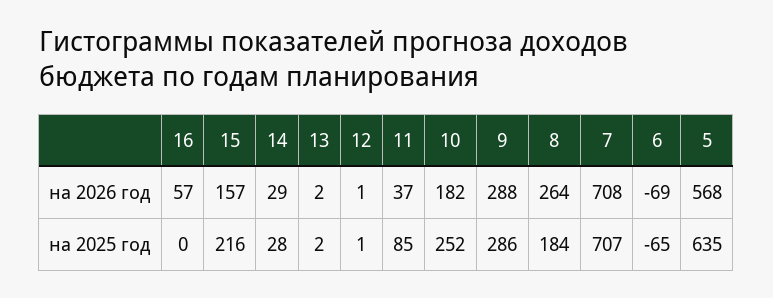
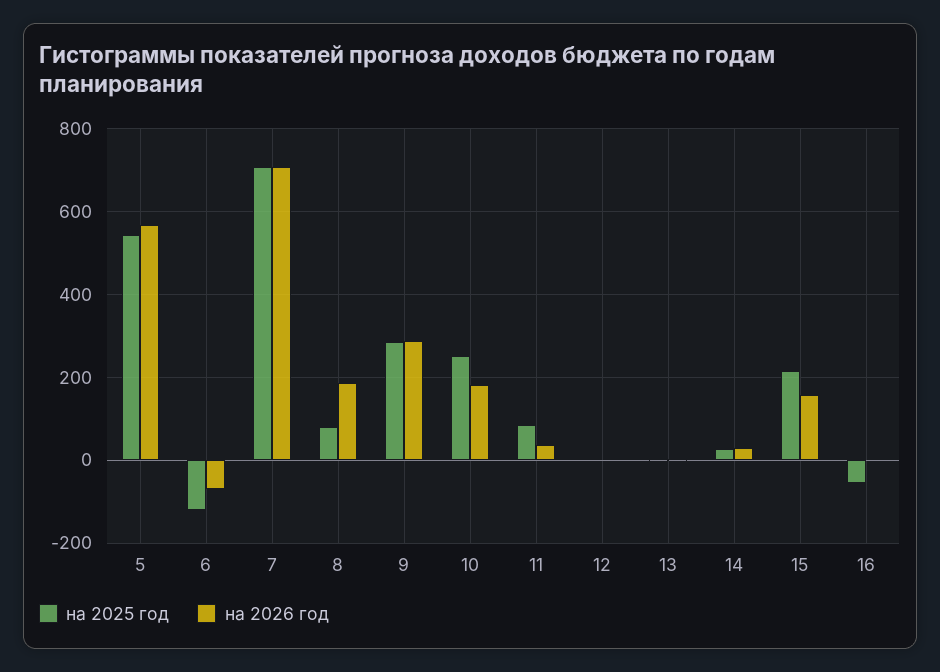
на 2026 год, 16: 57 -> 0
на 2026 год, 8: 264 -> 180
на 2025 год, 16: 0 -> -60
на 2025 год, 8: 184 -> 80
на 2025 год, 6: -65 -> -120
на 2025 год, 5: 635 -> 540

